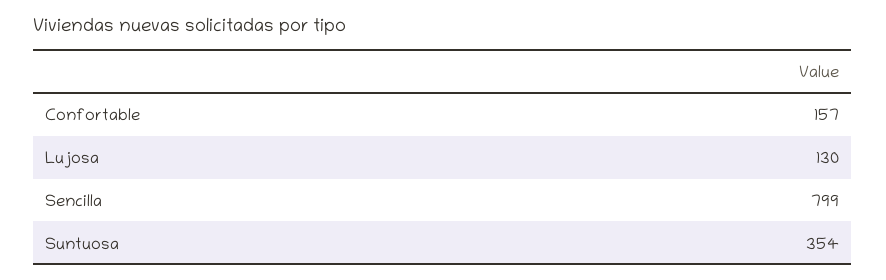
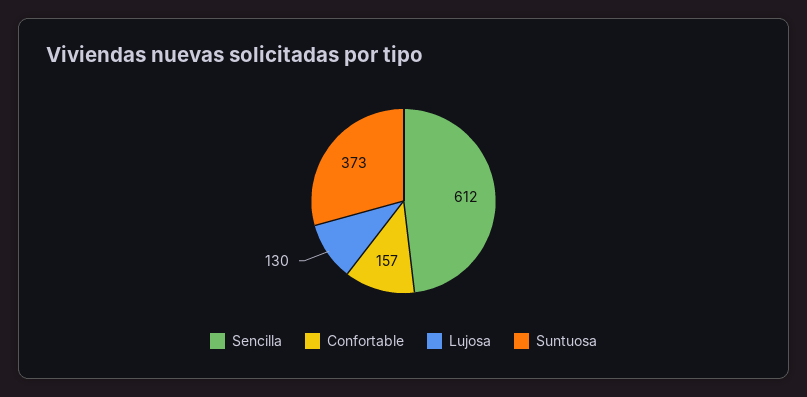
Sencilla: 799 -> 612
Suntuosa: 354 -> 373

